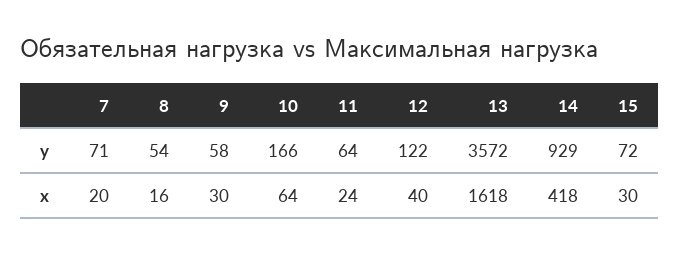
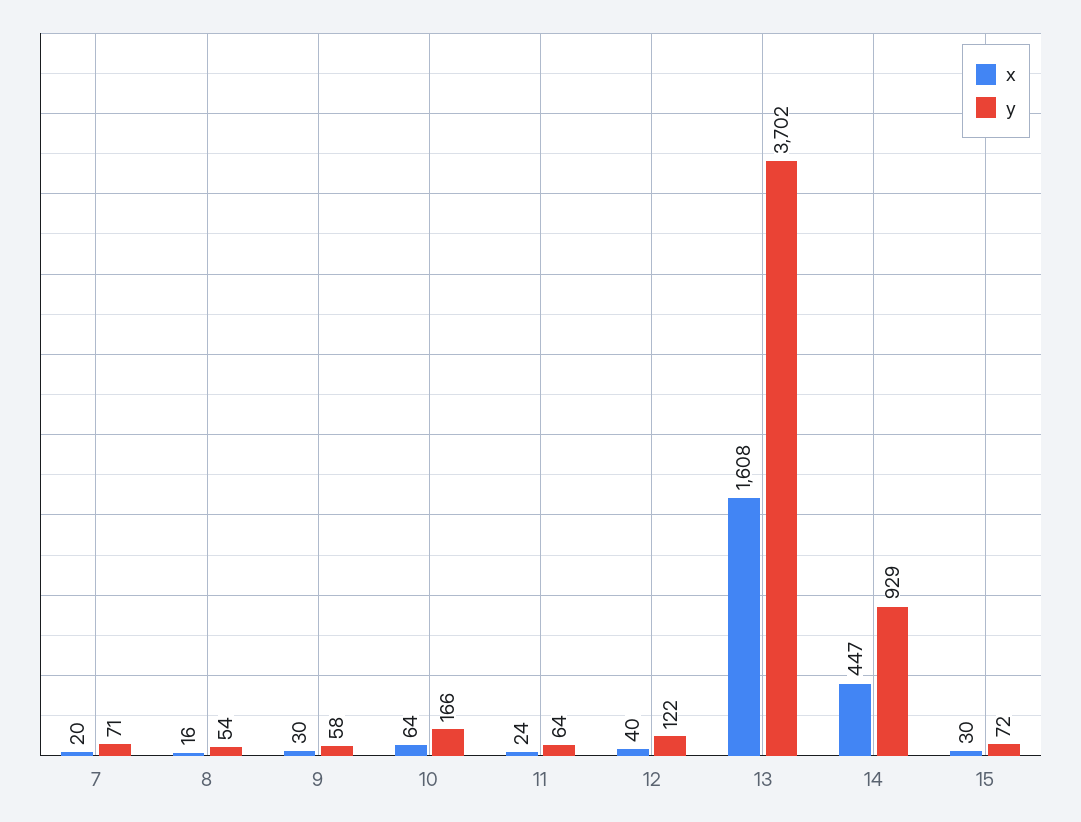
y, 13: 3572 -> 3702
x, 13: 1618 -> 1608
x, 14: 418 -> 447

